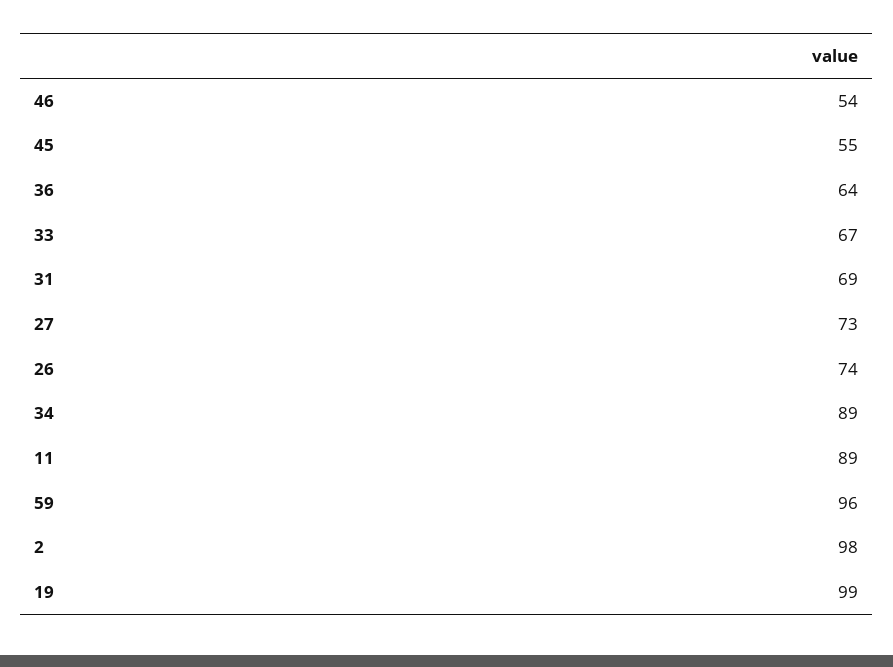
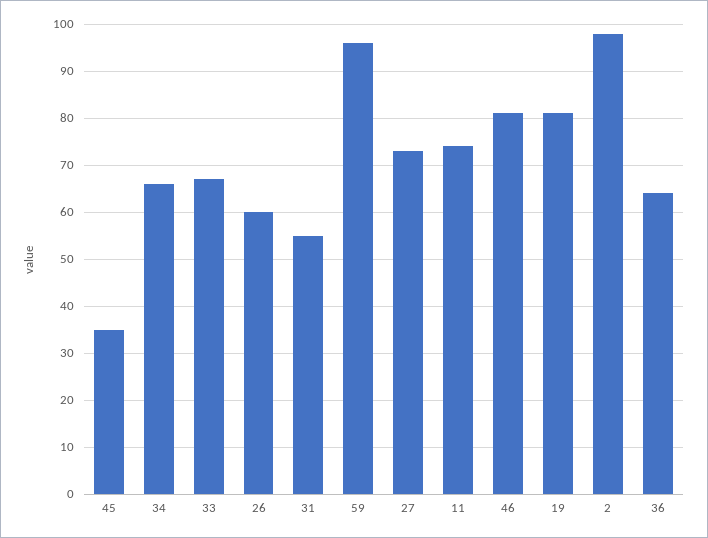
46: 54 -> 80
45: 55 -> 35
31: 69 -> 55
26: 74 -> 60
34: 89 -> 65
11: 89 -> 75
19: 99 -> 80

